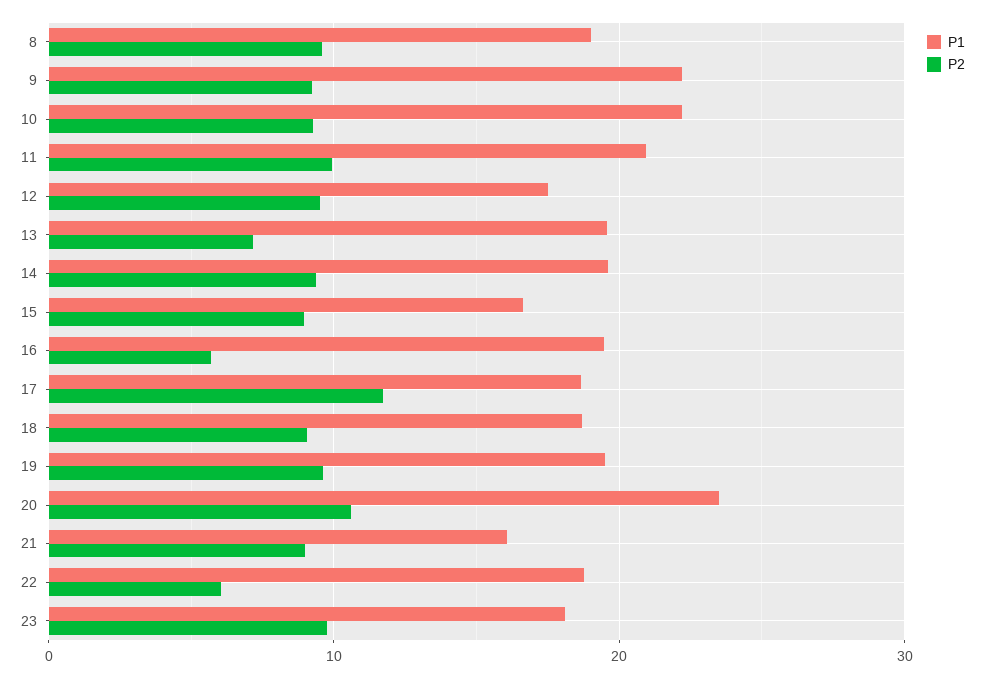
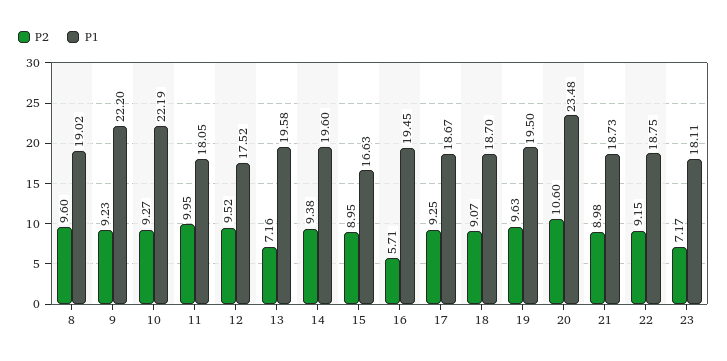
P1, 11: 21 -> 18.05
P2, 17: 12 -> 9.25
P1, 21: 16 -> 18.73
P2, 22: 6 -> 9.15
P2, 23: 10 -> 7.17

